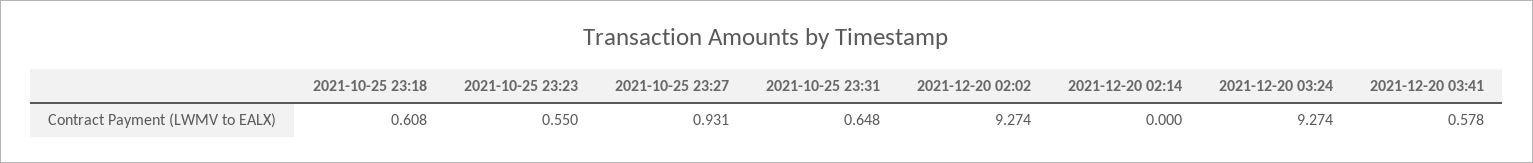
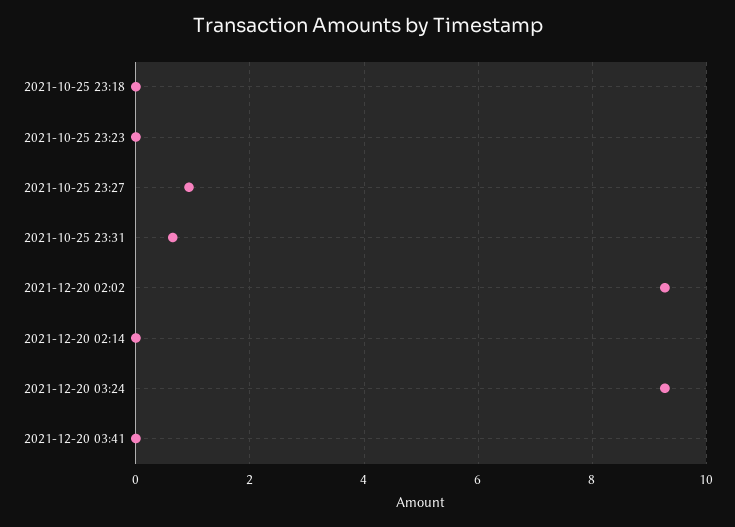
2021-10-25 23:18: 0.608 -> 0
2021-10-25 23:23: 0.55 -> 0
2021-12-20 03:41: 0.578 -> 0

